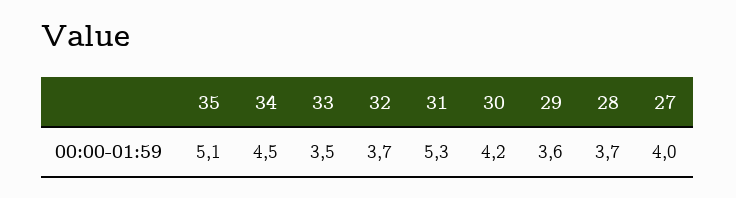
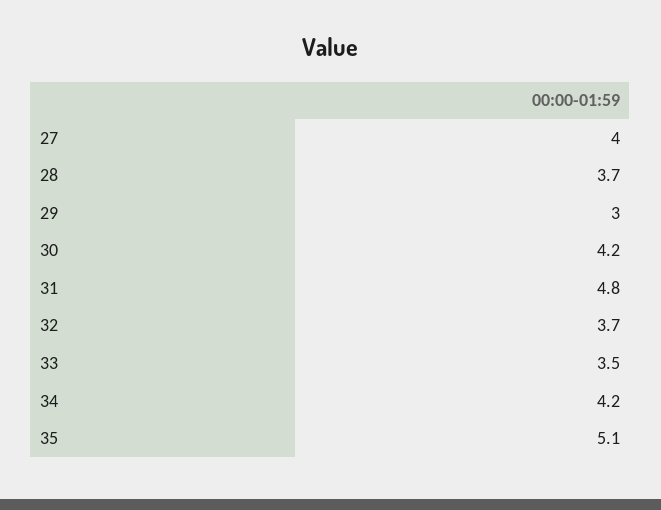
34: 4.5 -> 4.2
31: 5.3 -> 4.8
29: 3.6 -> 3

